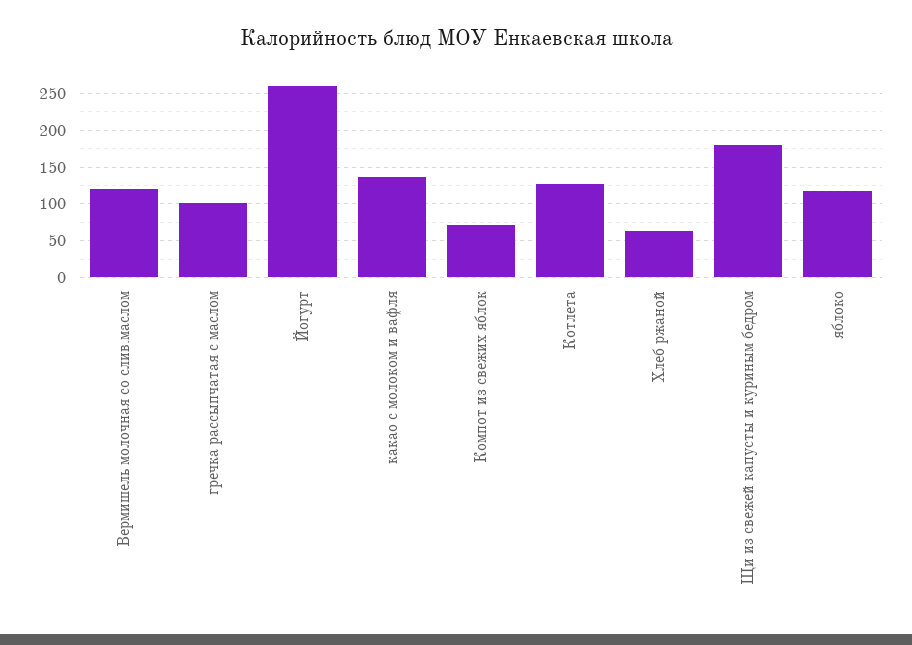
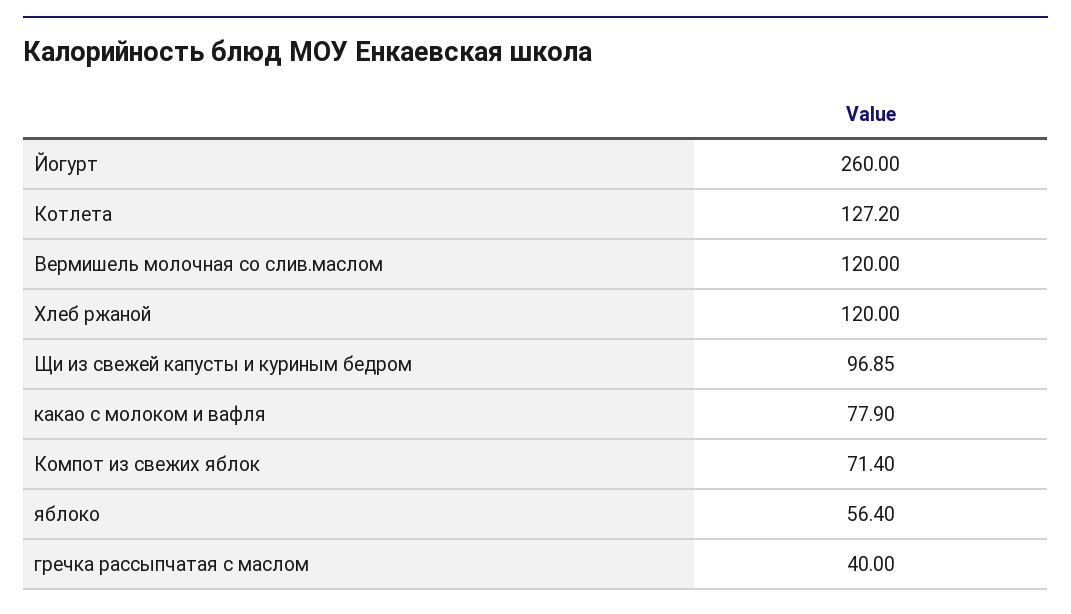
гречка рассыпчатая с маслом: 100 -> 40
какао с молоком и вафля: 140 -> 77.9
Хлеб ржаной: 60 -> 120
Щи из свежей капусты и куриным бедром: 180 -> 96.85
яблоко: 120 -> 56.4

